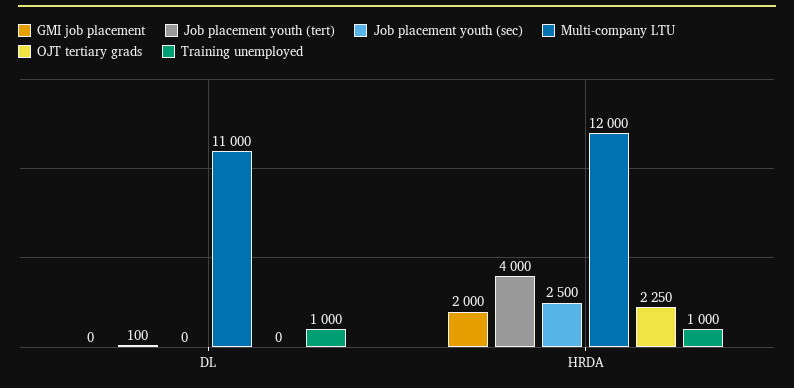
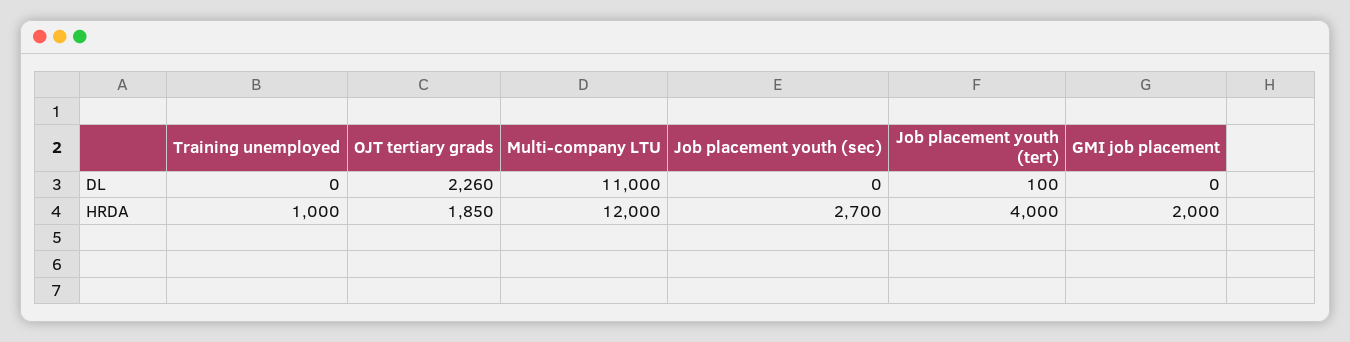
OJT tertiary grads, DL: 0 -> 2260
Training unemployed, DL: 1000 -> 0
Job placement youth (sec), HRDA: 2500 -> 2700
OJT tertiary grads, HRDA: 2250 -> 1850

